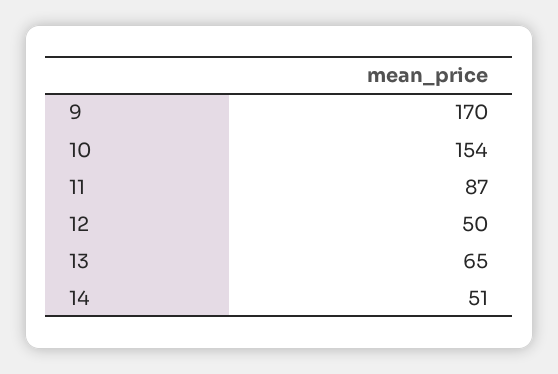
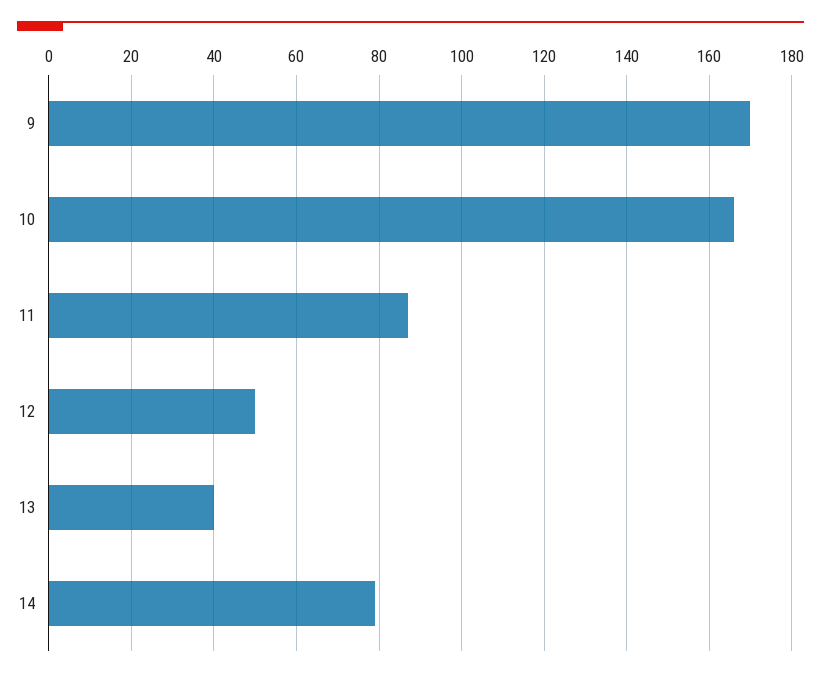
10: 154 -> 165
13: 65 -> 40
14: 51 -> 80

